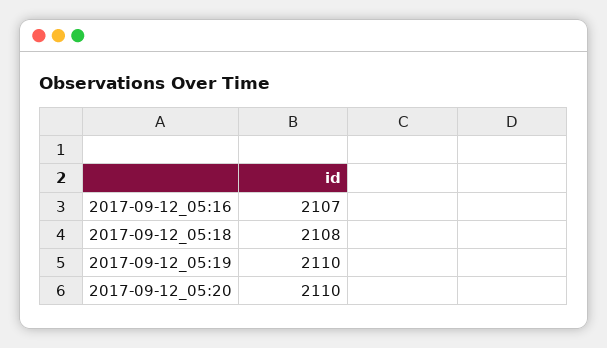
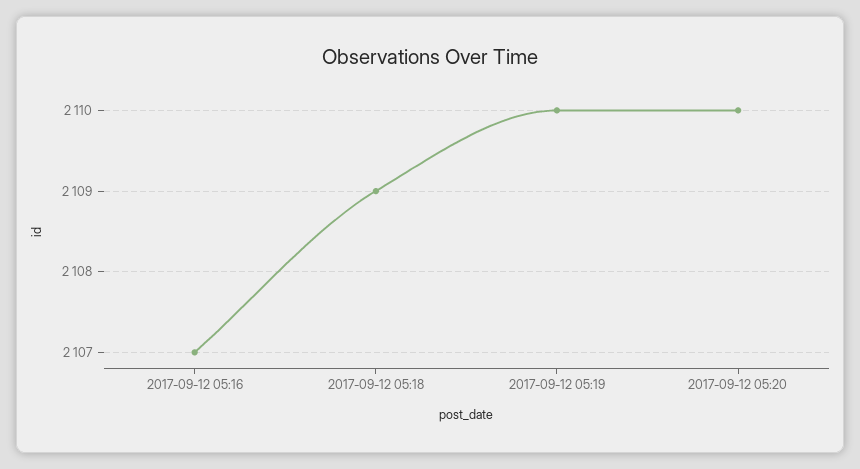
2017-09-12_05:18: 2108 -> 2109

